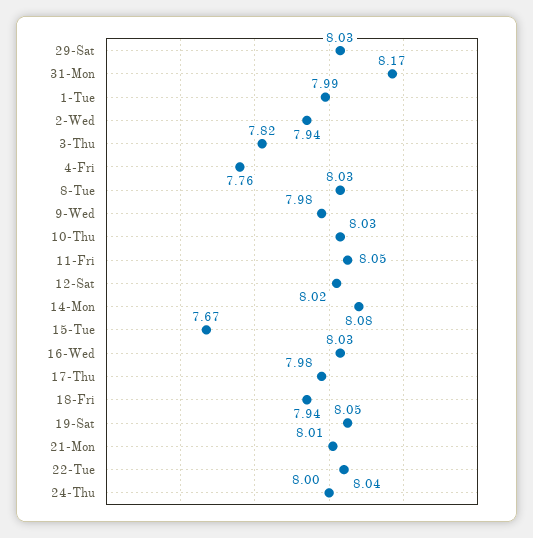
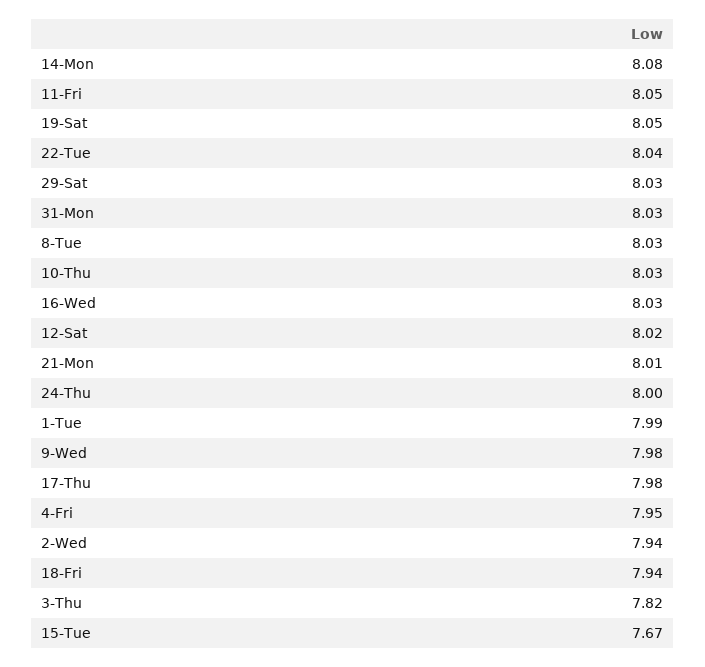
31-Mon: 8.17 -> 8.03
4-Fri: 7.76 -> 7.95

